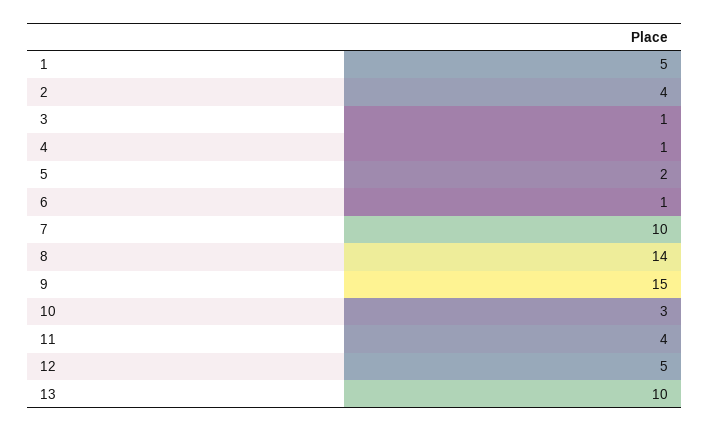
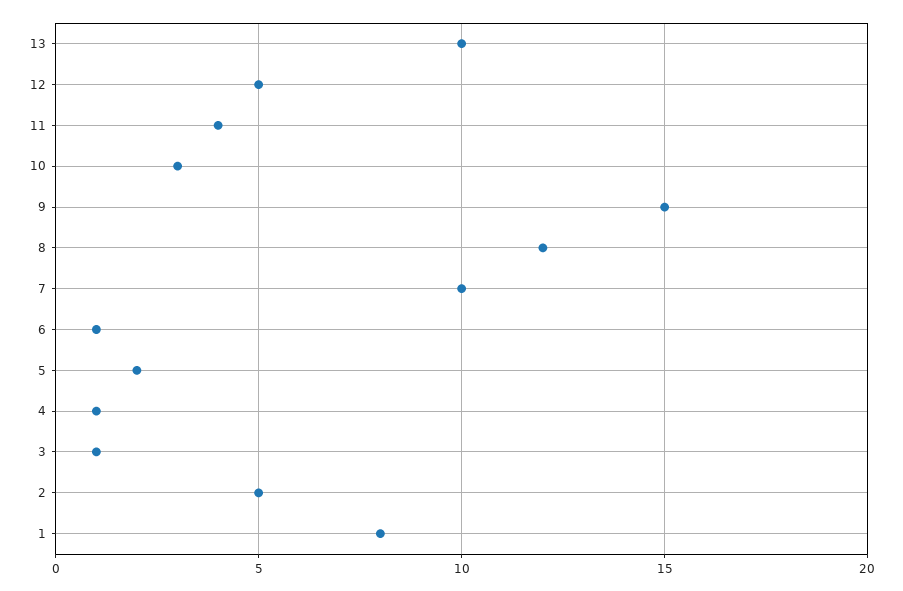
1: 5 -> 8
2: 4 -> 5
8: 14 -> 12

